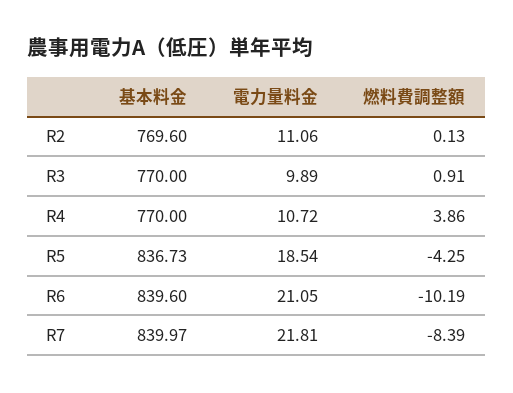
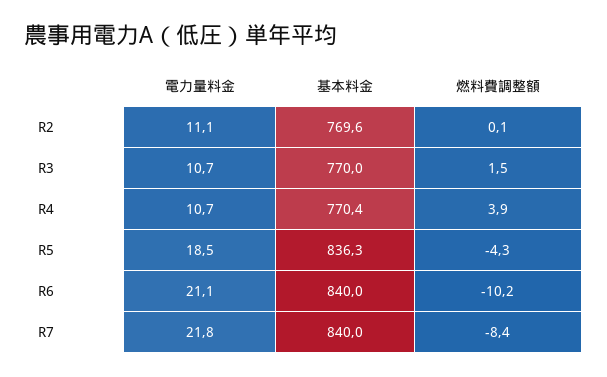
電力量料金, R3: 9.89 -> 10.7
燃料費調整額, R3: 0.91 -> 1.5
基本料金, R4: 770 -> 770.4
基本料金, R5: 836.73 -> 836.3
基本料金, R6: 839.6 -> 840

